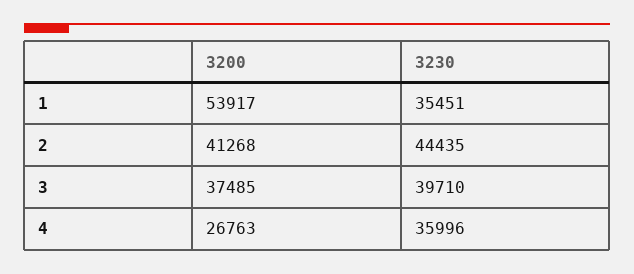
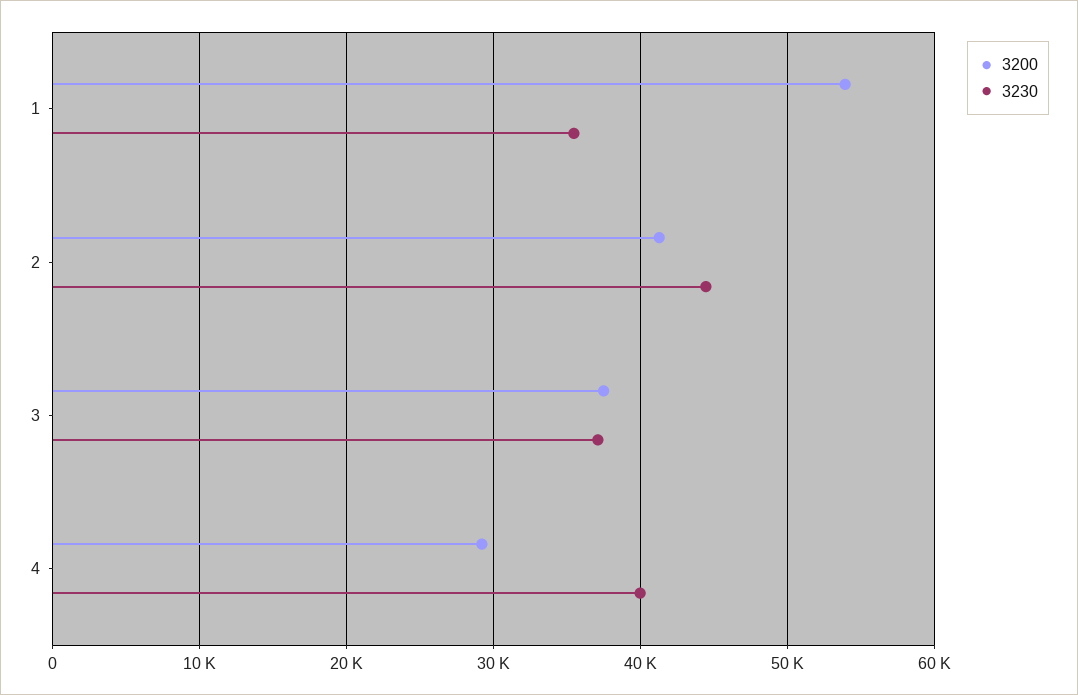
3230, 3: 39710 -> 37000
3200, 4: 26763 -> 29000
3230, 4: 35996 -> 40000

